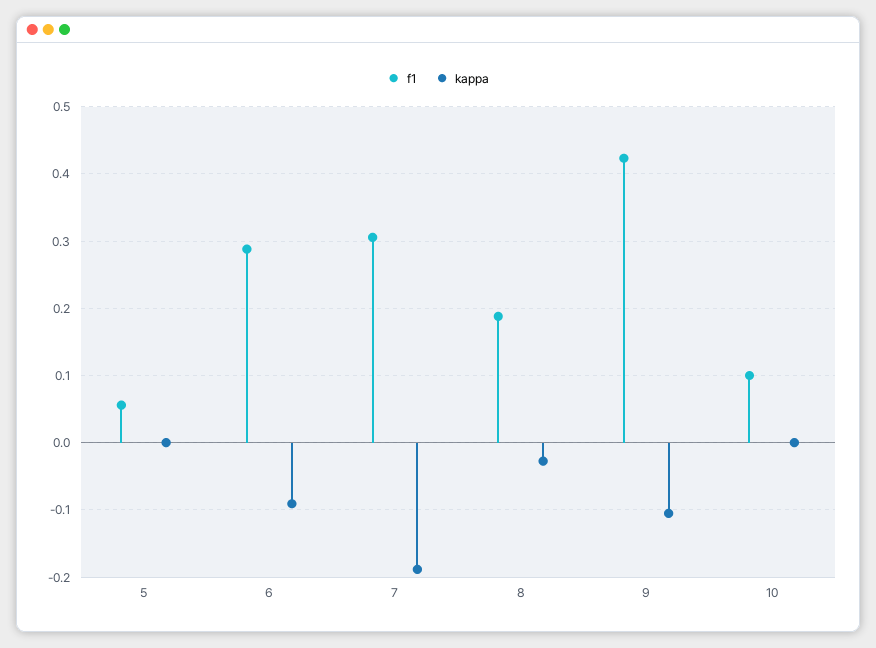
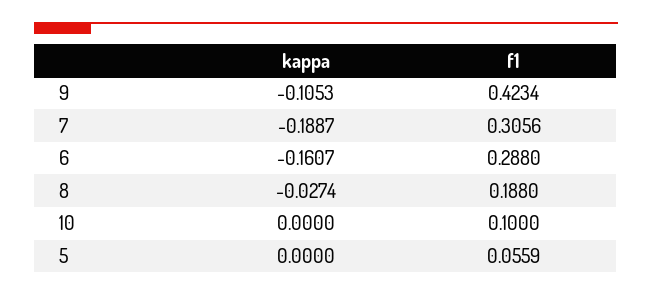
kappa, 6: -0.09 -> -0.1607

